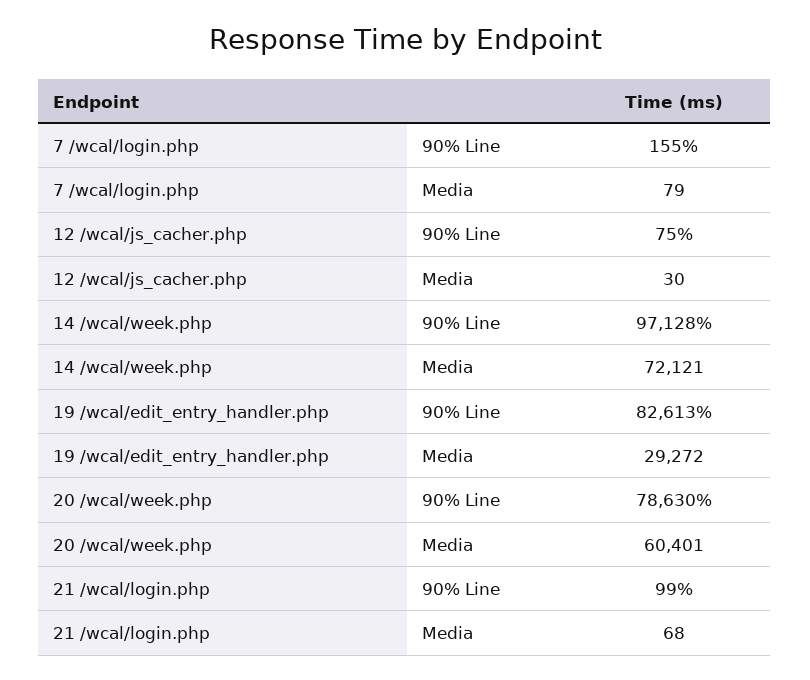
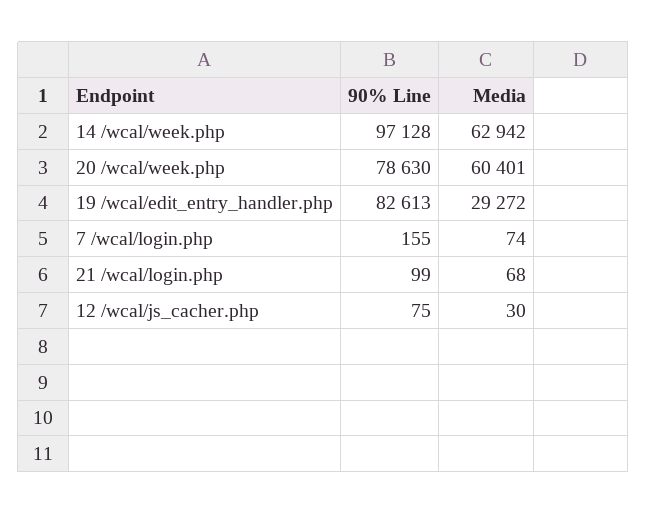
7 /wcal/login.php, Media: 79 -> 74
14 /wcal/week.php, Media: 72121 -> 62942

